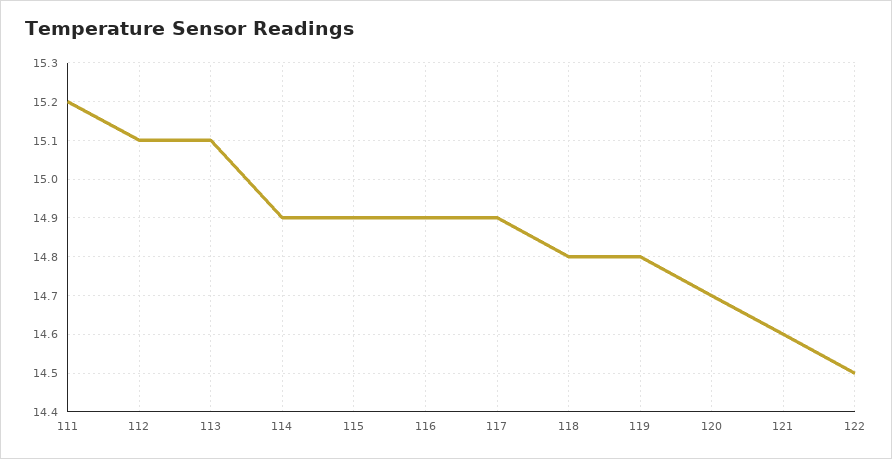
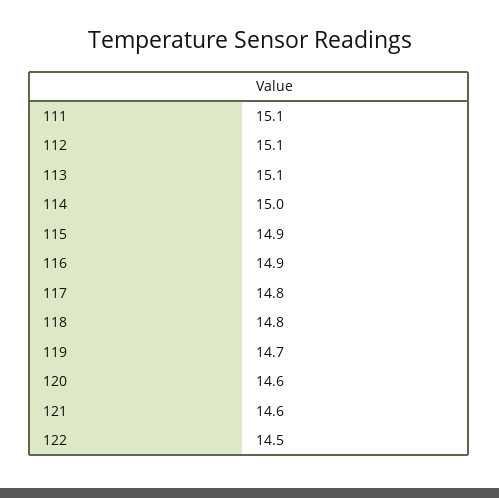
111: 15.2 -> 15.1
114: 14.9 -> 15
117: 14.9 -> 14.8
119: 14.8 -> 14.7
120: 14.7 -> 14.6

